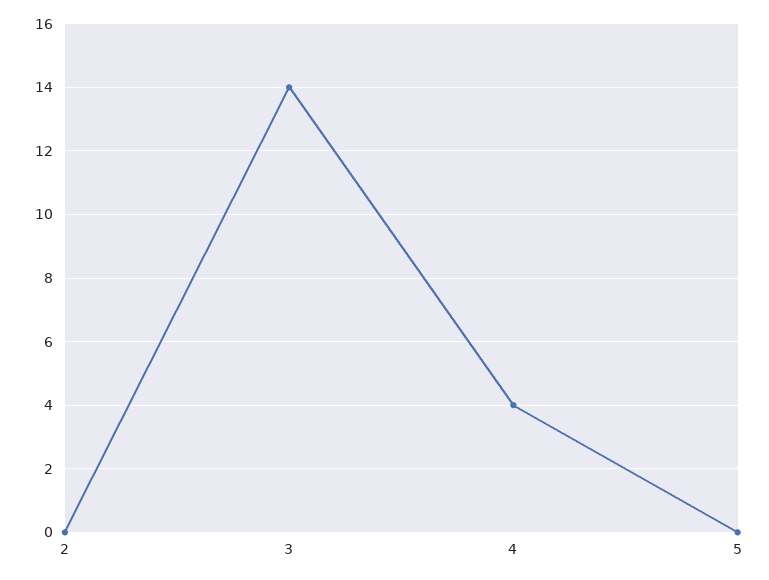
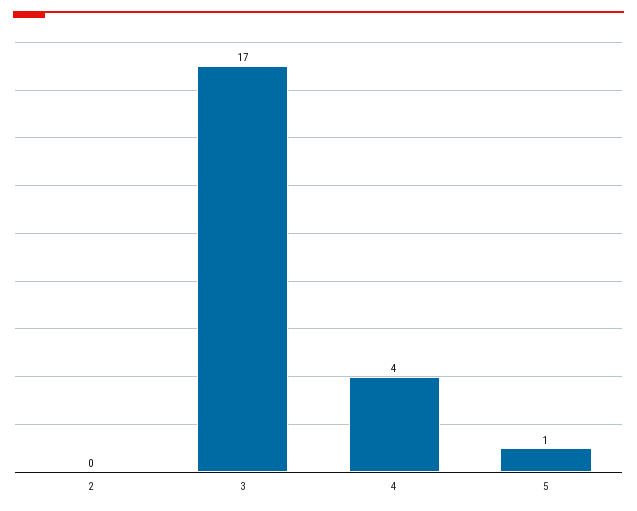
3: 14 -> 17
5: 0 -> 1

